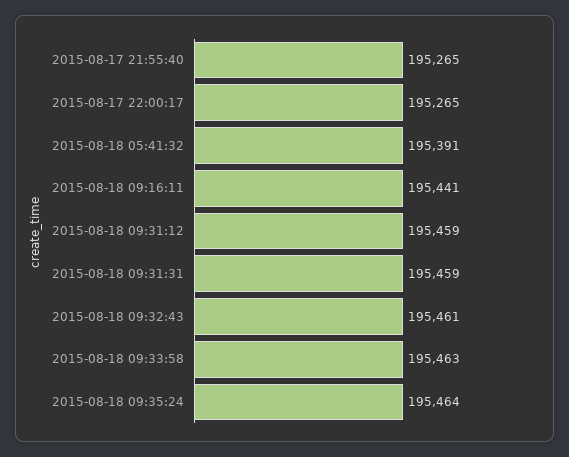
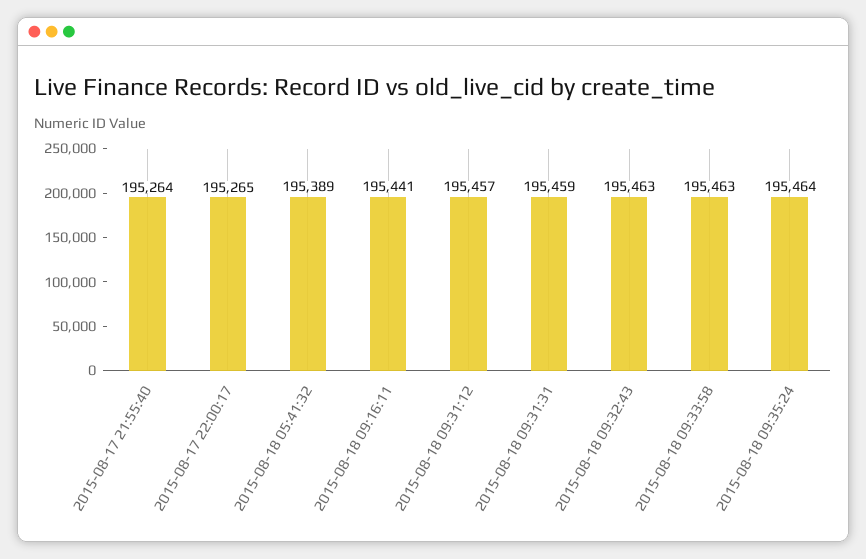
2015-08-17 21:55:40: 195265 -> 195264
2015-08-18 05:41:32: 195391 -> 195389
2015-08-18 09:31:12: 195459 -> 195457
2015-08-18 09:32:43: 195461 -> 195463

